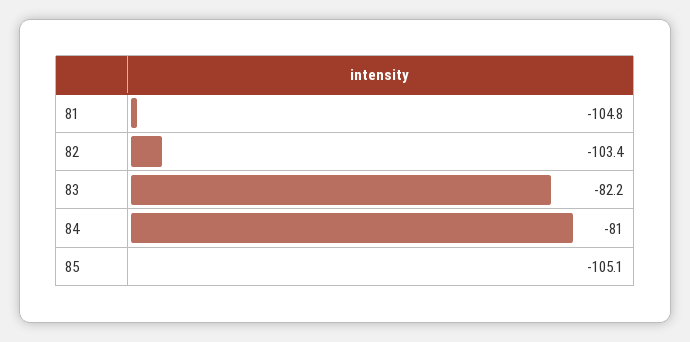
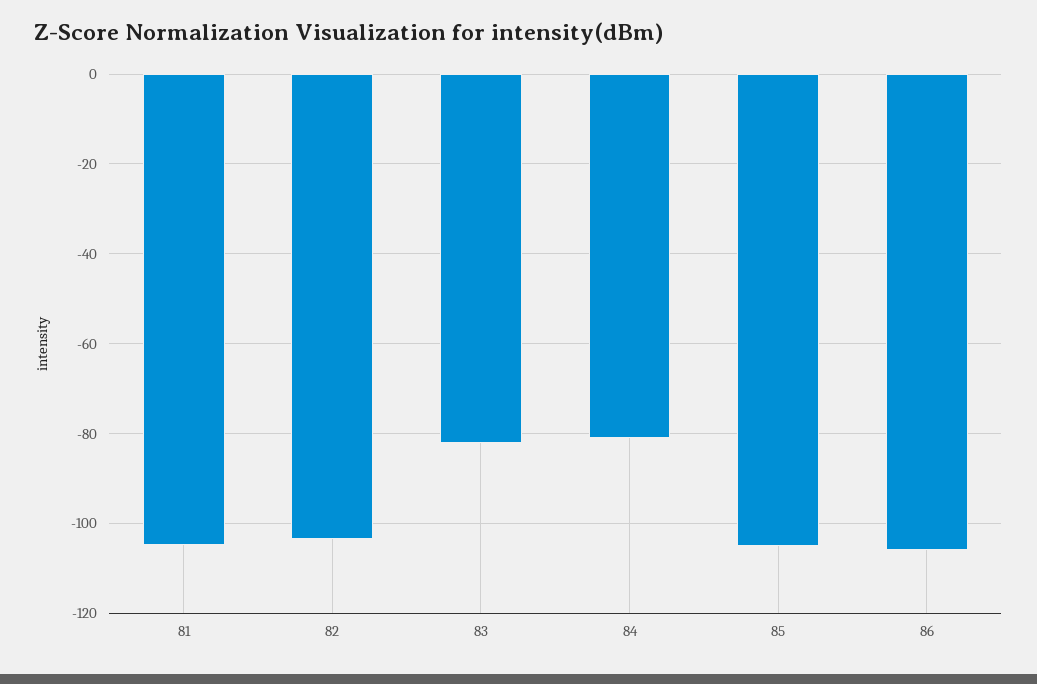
86: none -> -106

